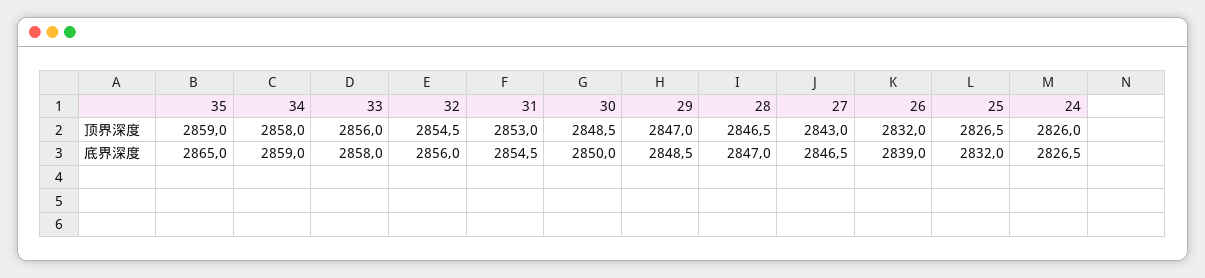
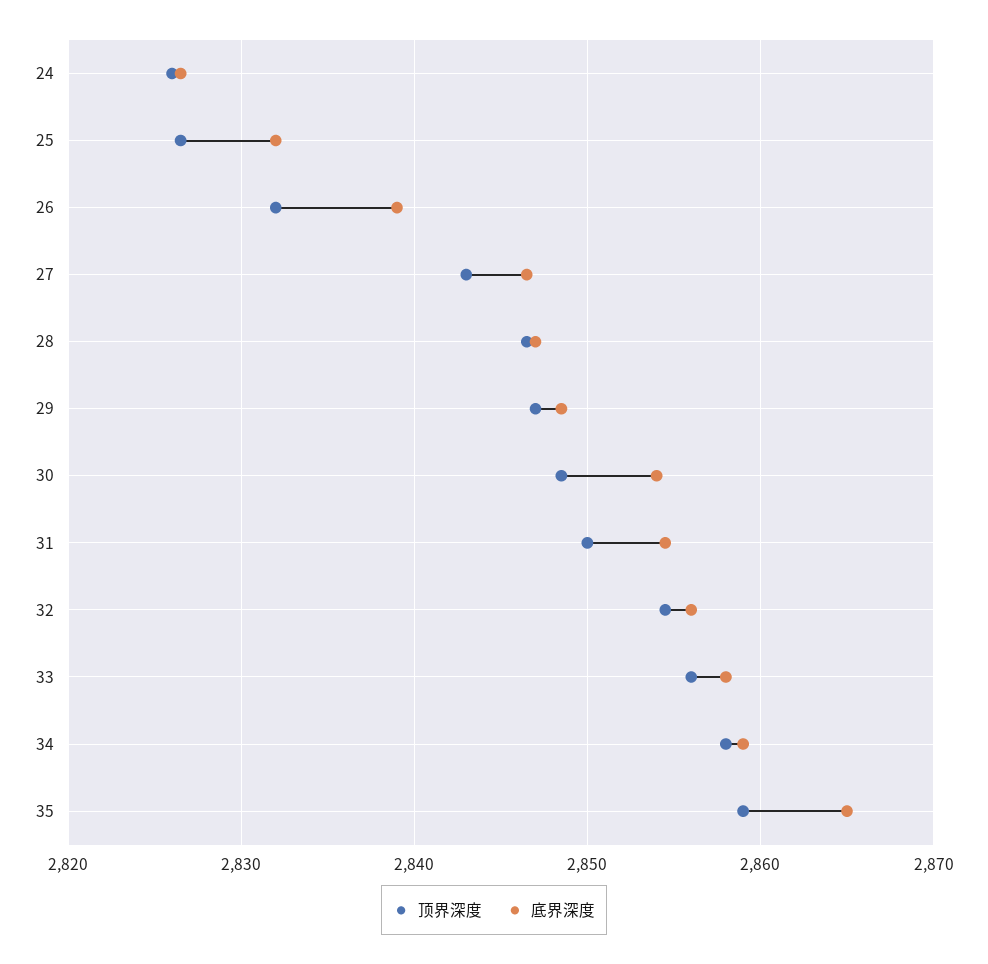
顶界深度, 31: 2853 -> 2850
底界深度, 30: 2850 -> 2854

